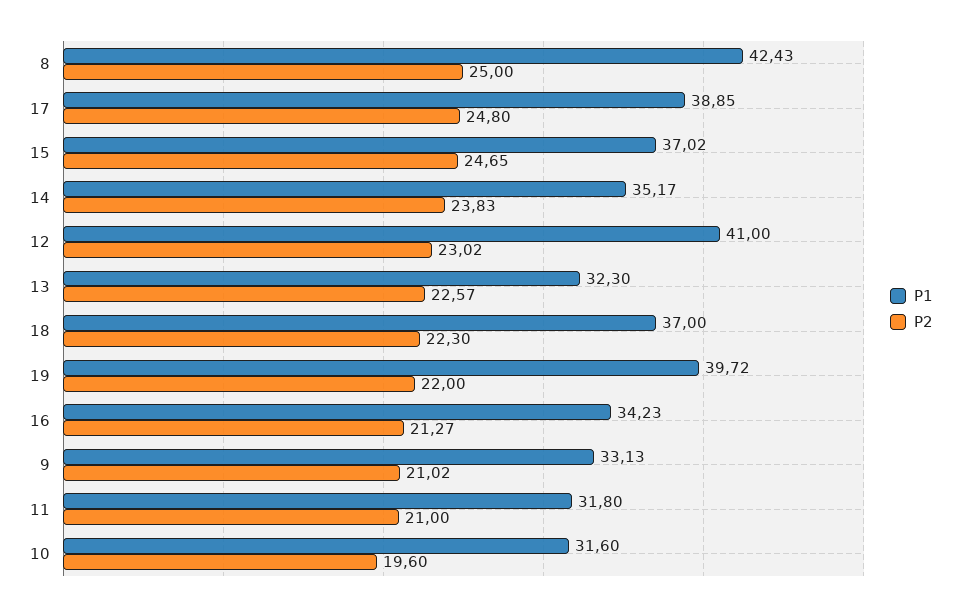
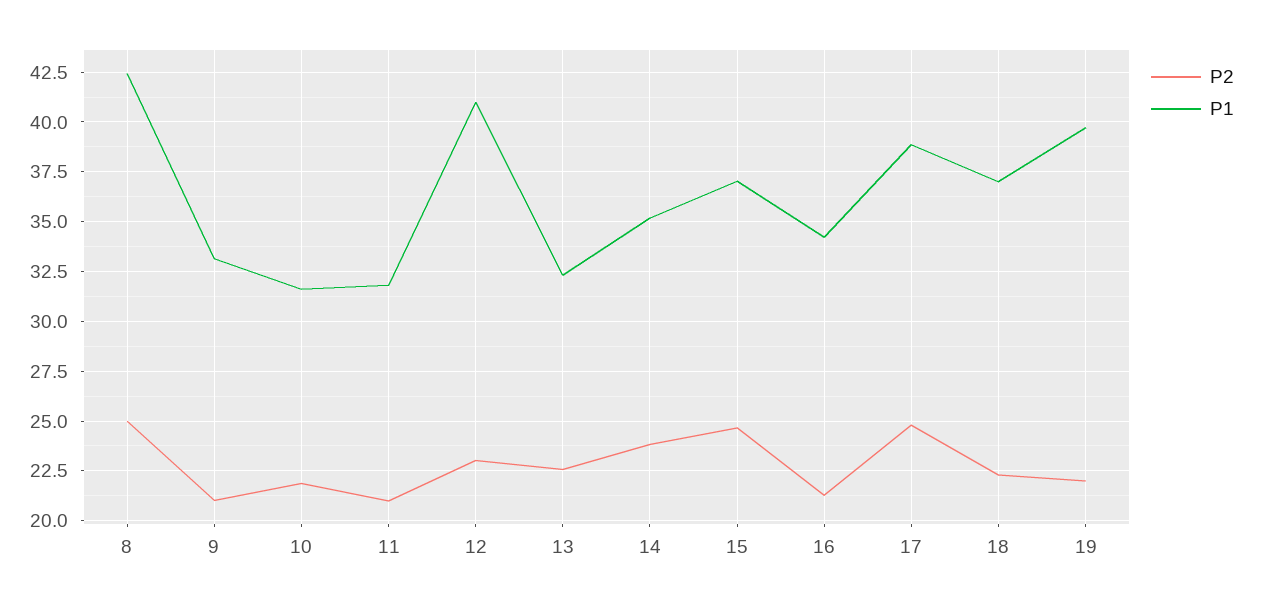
P2, 10: 19.6 -> 22

